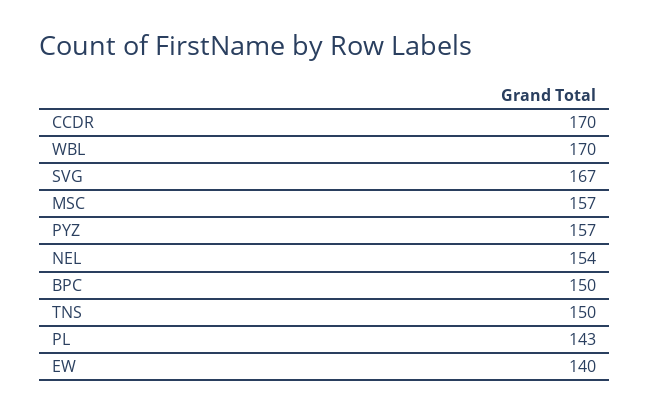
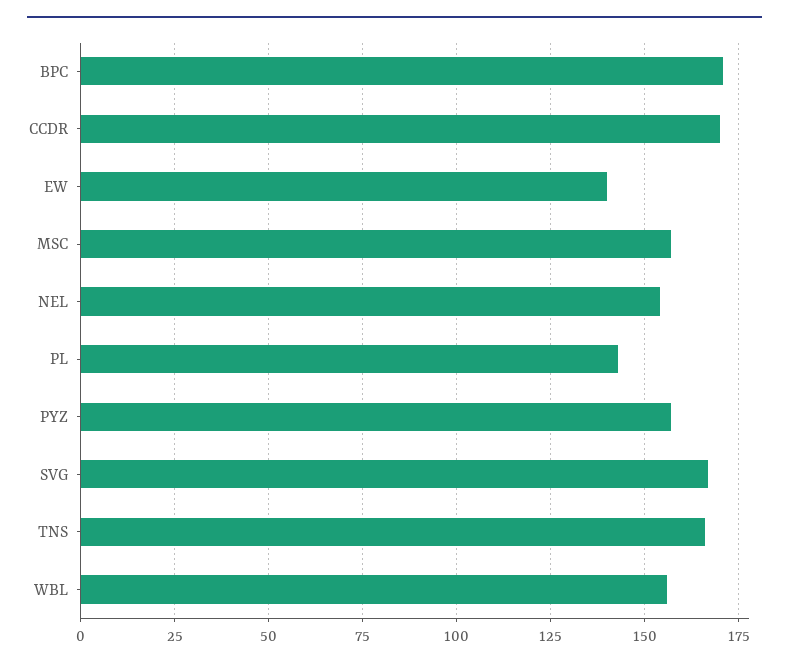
WBL: 170 -> 155
BPC: 150 -> 170
TNS: 150 -> 165

